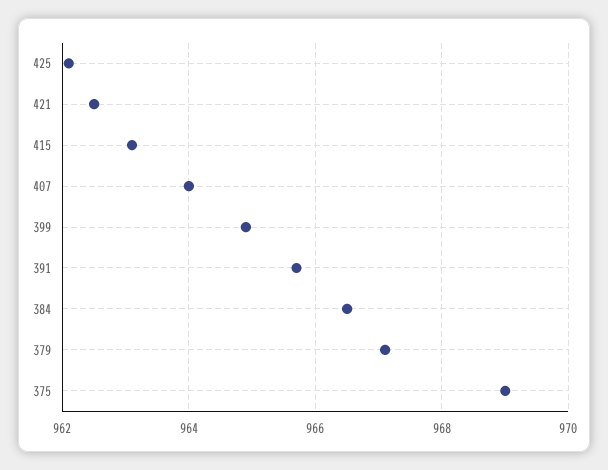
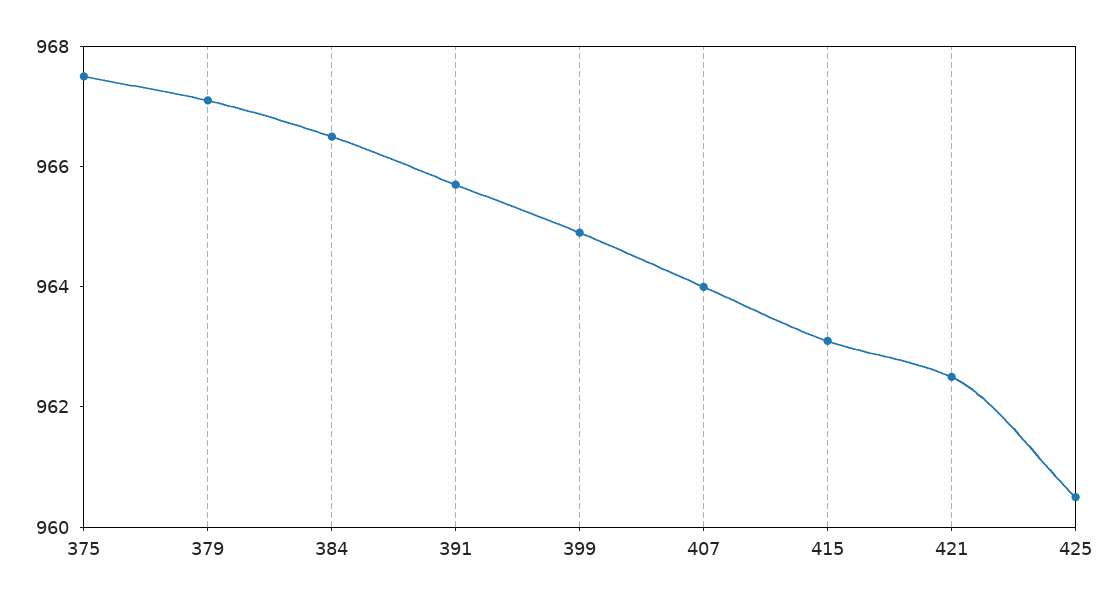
425: 962 -> 960.5
375: 969 -> 967.5

